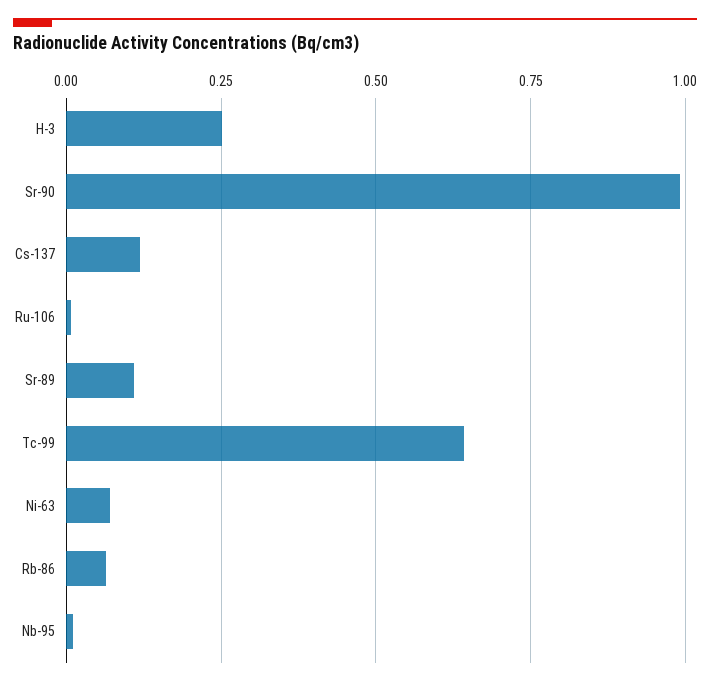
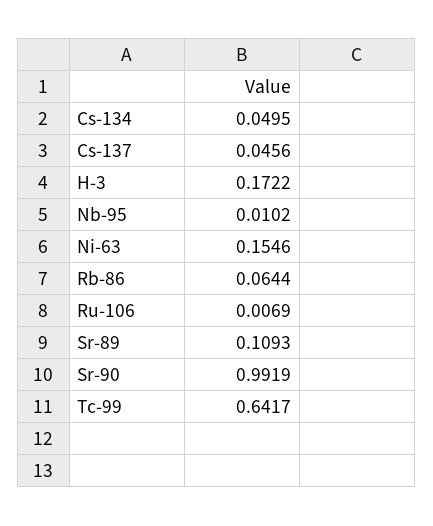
H-3: 0.25 -> 0.1722
Cs-137: 0.125 -> 0.0456
Ni-63: 0.075 -> 0.1546
Cs-134: none -> 0.0495

